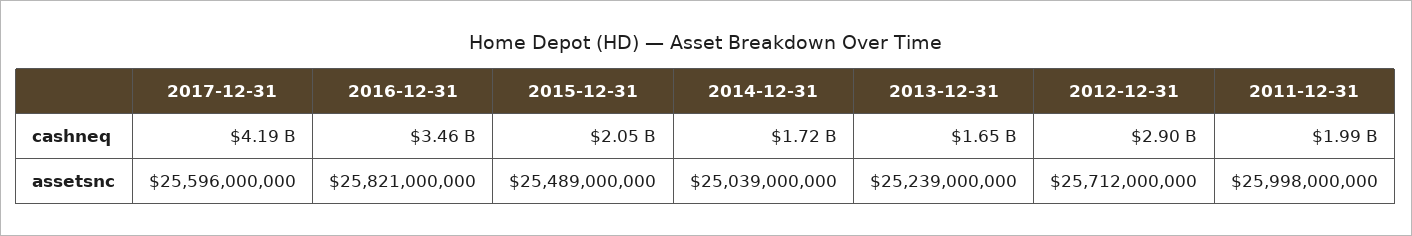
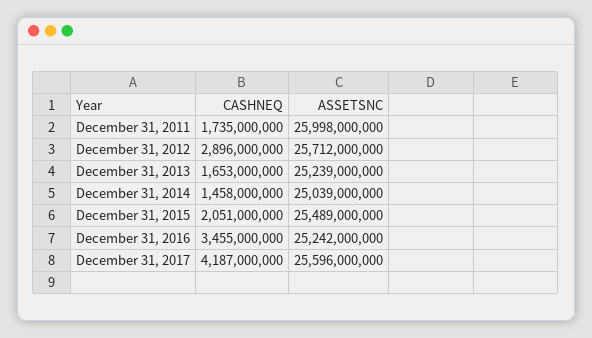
2014-12-31, cashneq: 1720000000 -> 1458000000
2011-12-31, cashneq: 1990000000 -> 1735000000
2016-12-31, assetsnc: 25821000000 -> 25242000000

